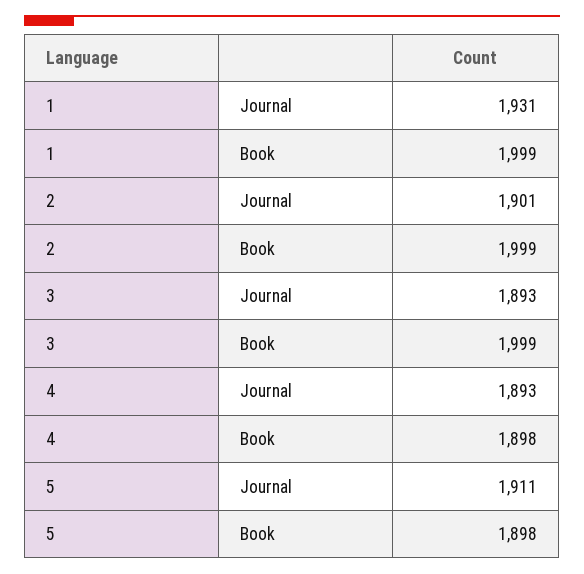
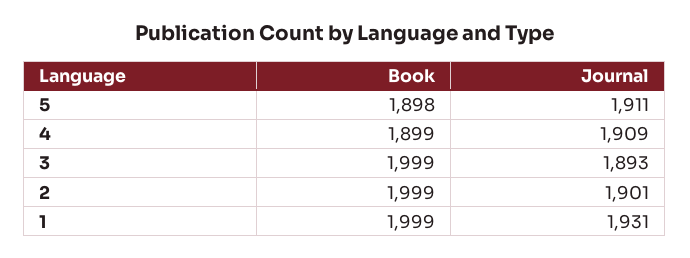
4, Journal: 1893 -> 1909
4, Book: 1898 -> 1899

